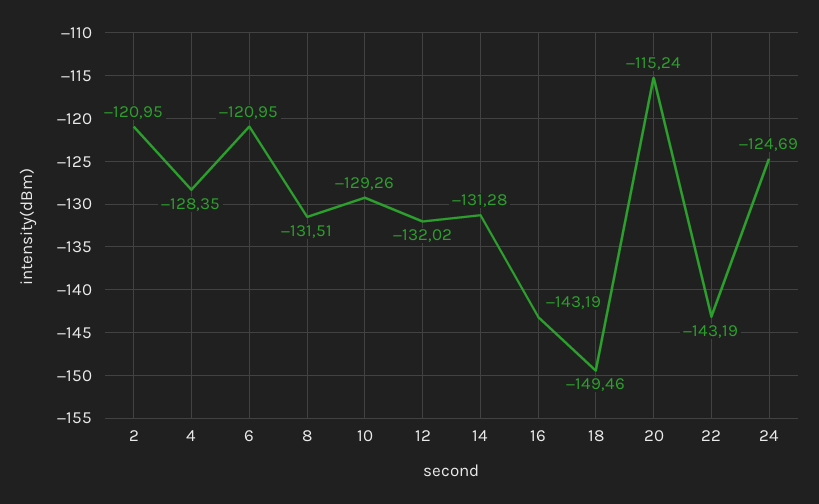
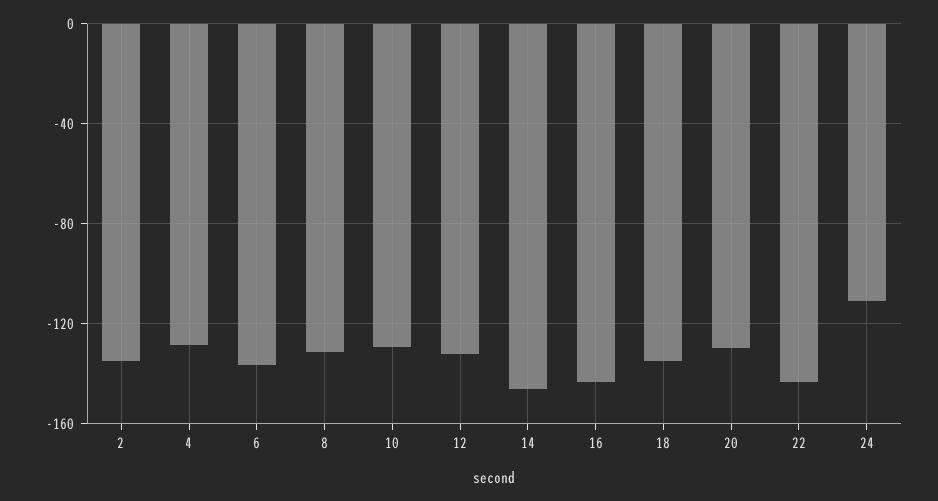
2: -120.95 -> -135
6: -120.95 -> -135
14: -131.28 -> -145
18: -149.46 -> -135
20: -115.24 -> -130
24: -124.69 -> -110

